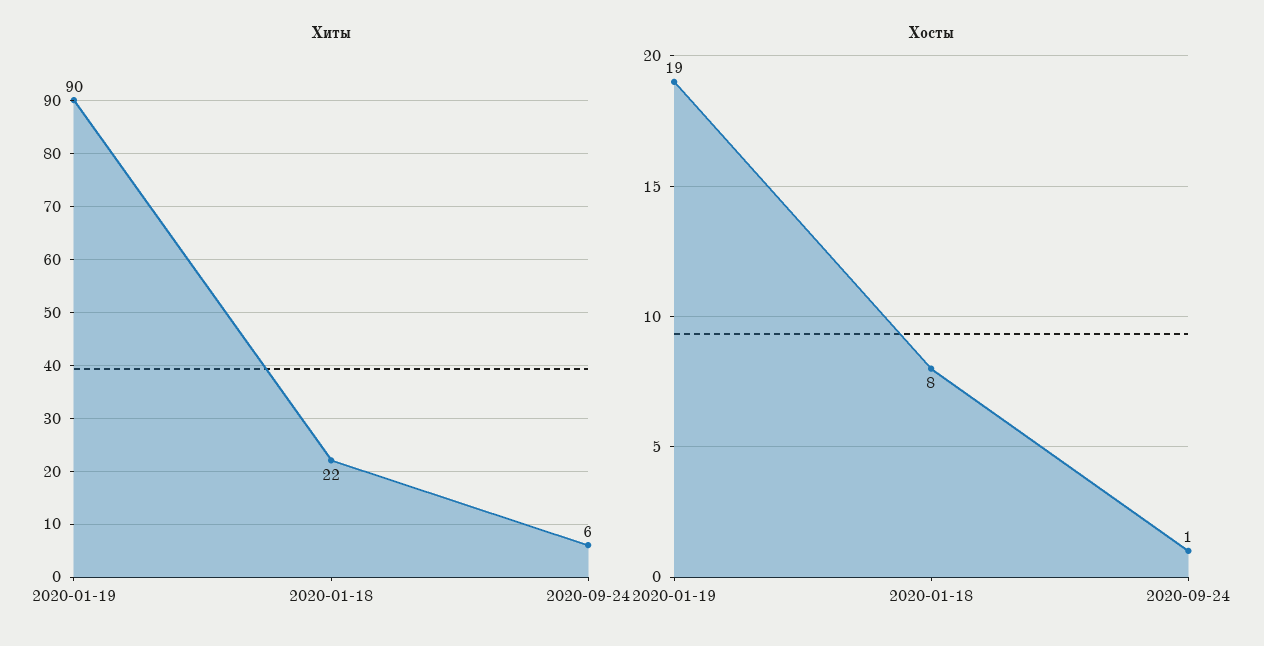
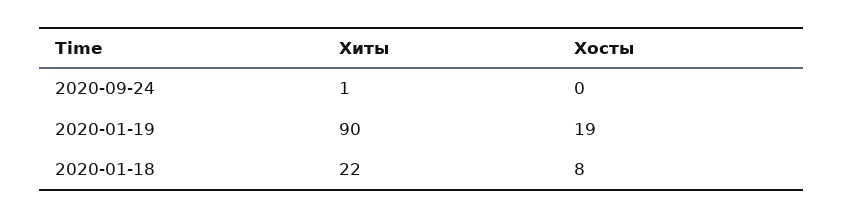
Хиты, 2020-09-24: 6 -> 1
Хосты, 2020-09-24: 1 -> 0

